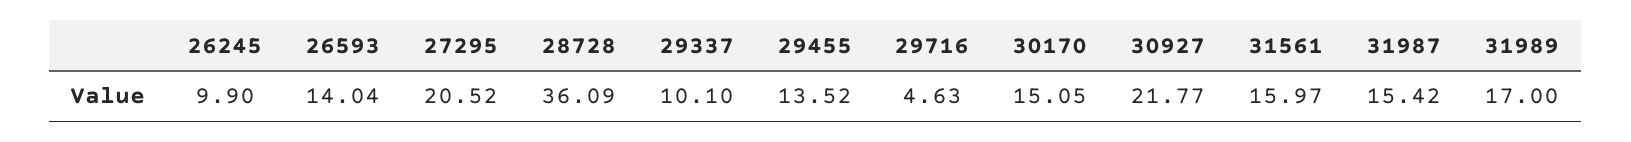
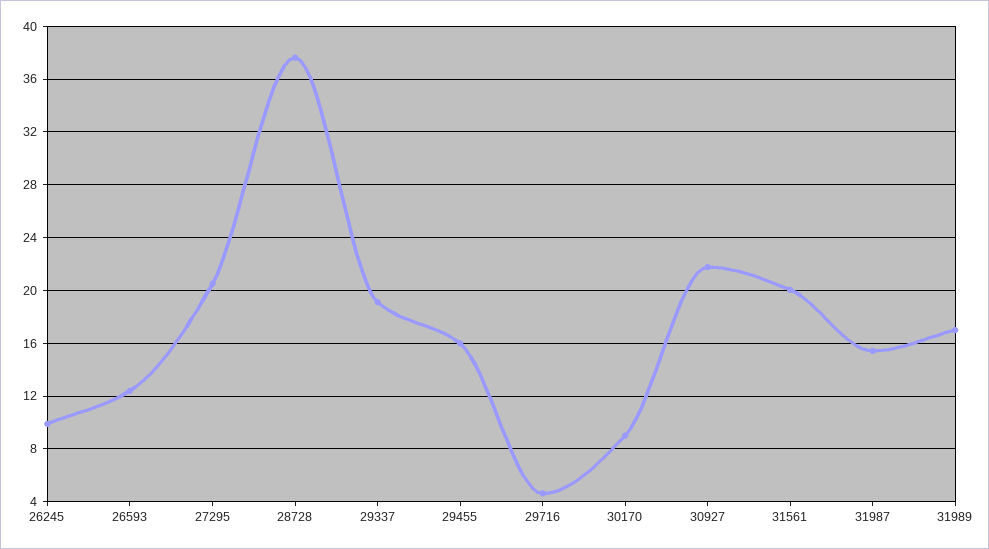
26593: 14.04 -> 12.5
28728: 36.09 -> 37.5
29337: 10.1 -> 19
29455: 13.52 -> 16
30170: 15.05 -> 9
31561: 15.97 -> 20

